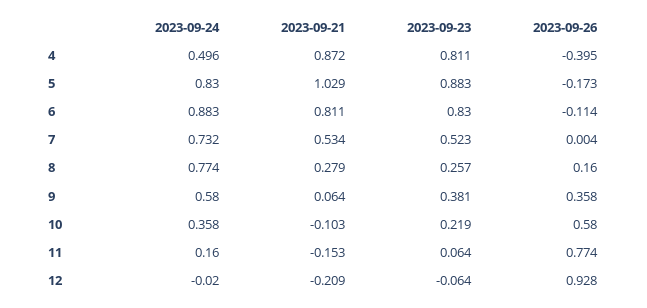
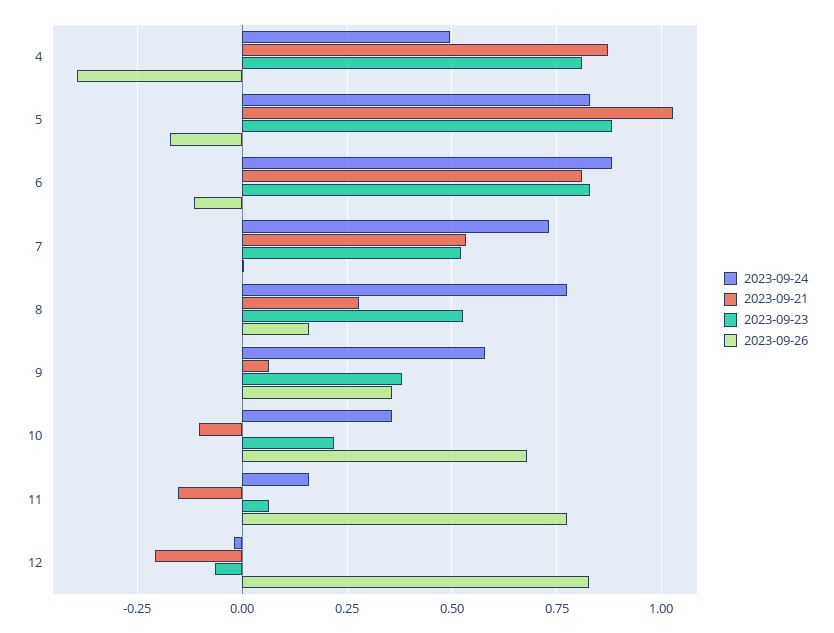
2023-09-23, 8: 0.257 -> 0.525
2023-09-26, 10: 0.58 -> 0.675
2023-09-26, 12: 0.928 -> 0.825

